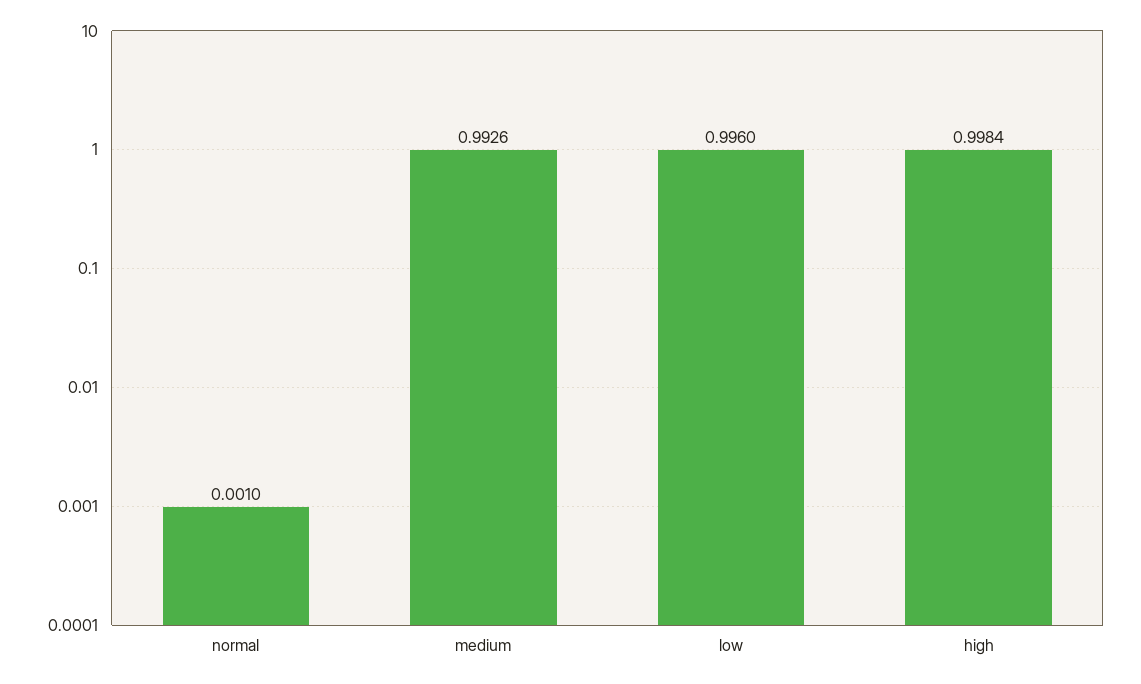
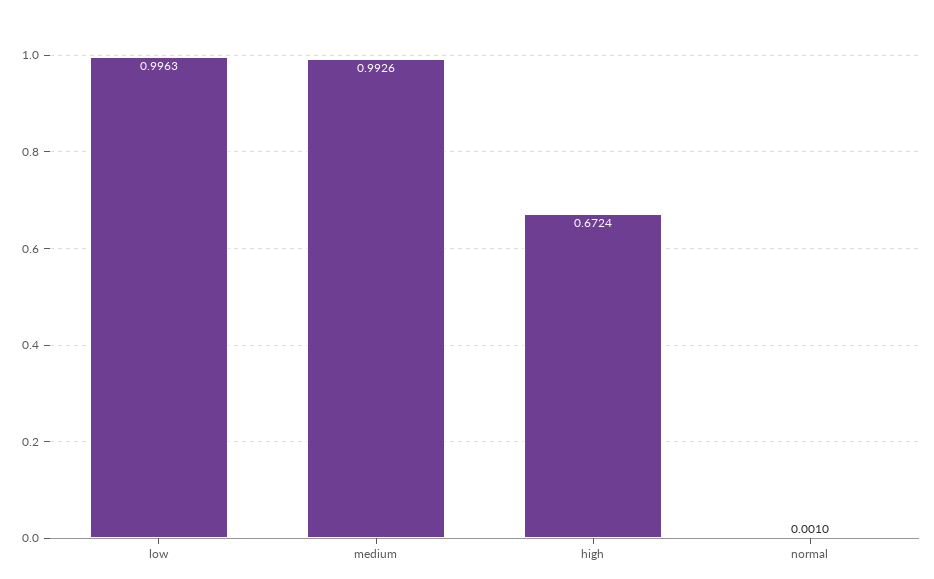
low: 0.996 -> 0.9963
high: 0.9984 -> 0.6724

